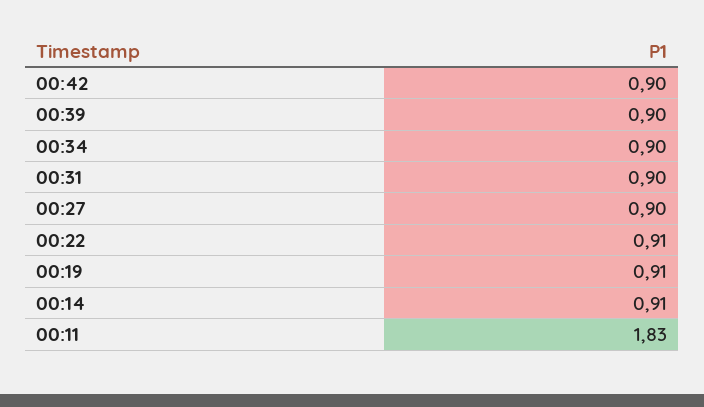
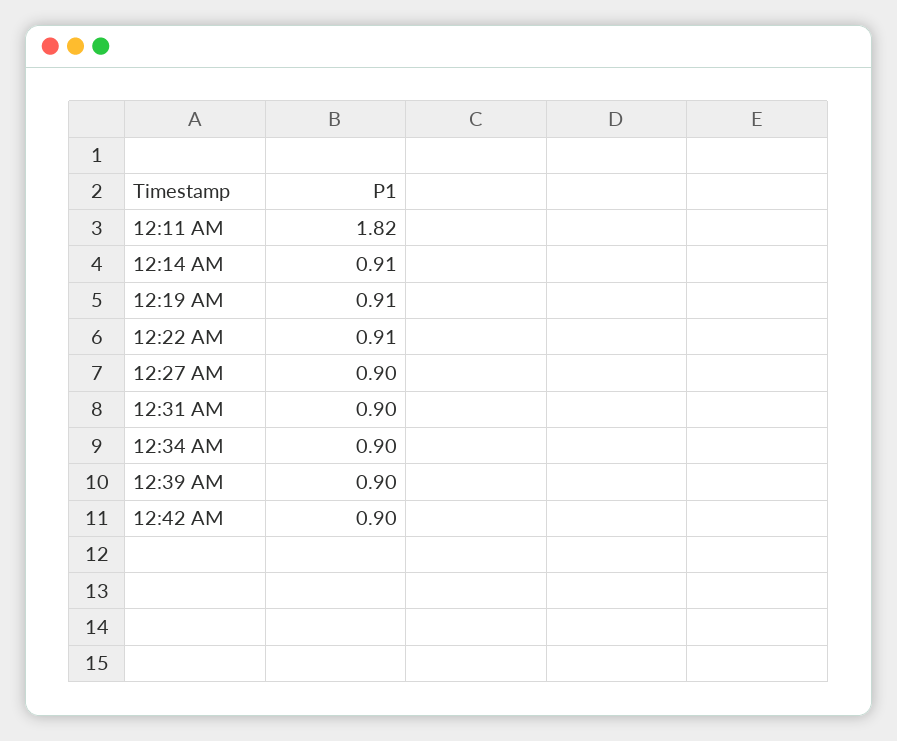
00:11: 1.83 -> 1.82

